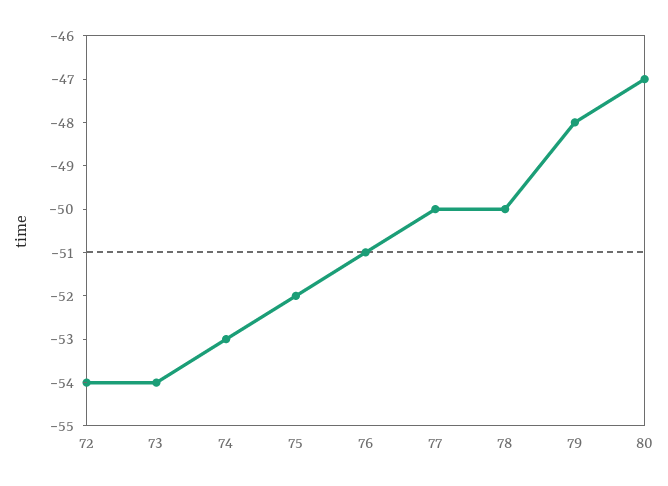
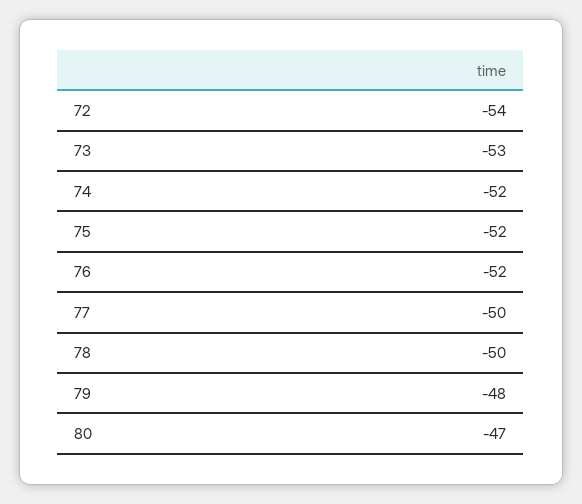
73: -54 -> -53
74: -53 -> -52
76: -51 -> -52

